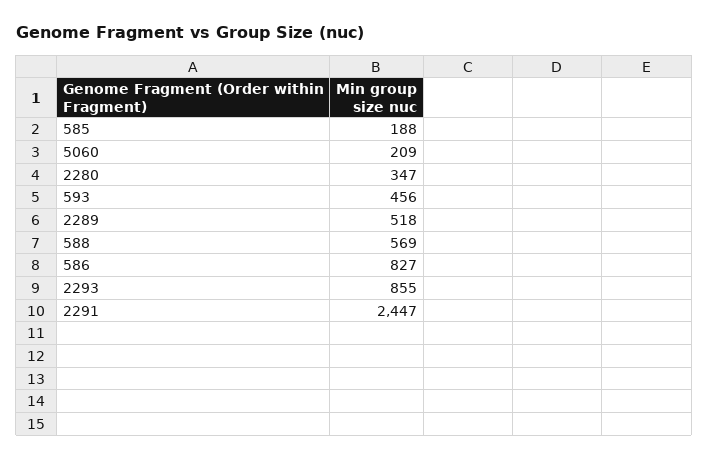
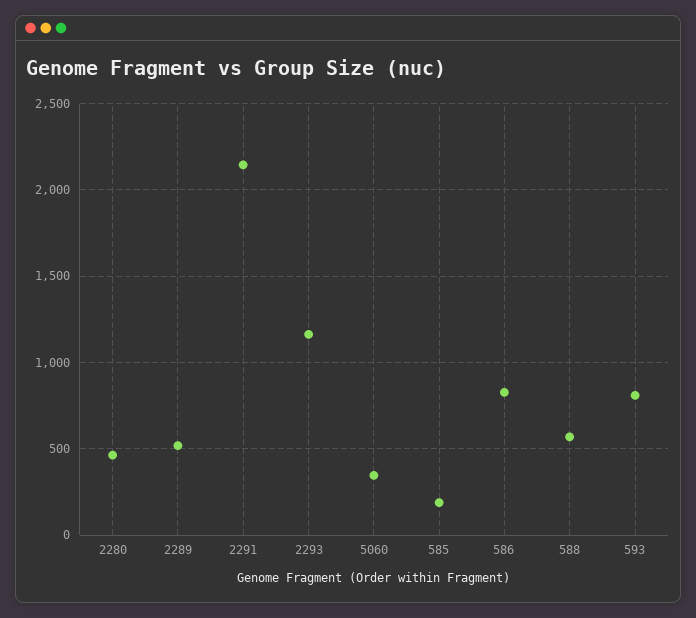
5060: 209 -> 350
2280: 347 -> 450
593: 456 -> 800
2293: 855 -> 1150
2291: 2447 -> 2150

